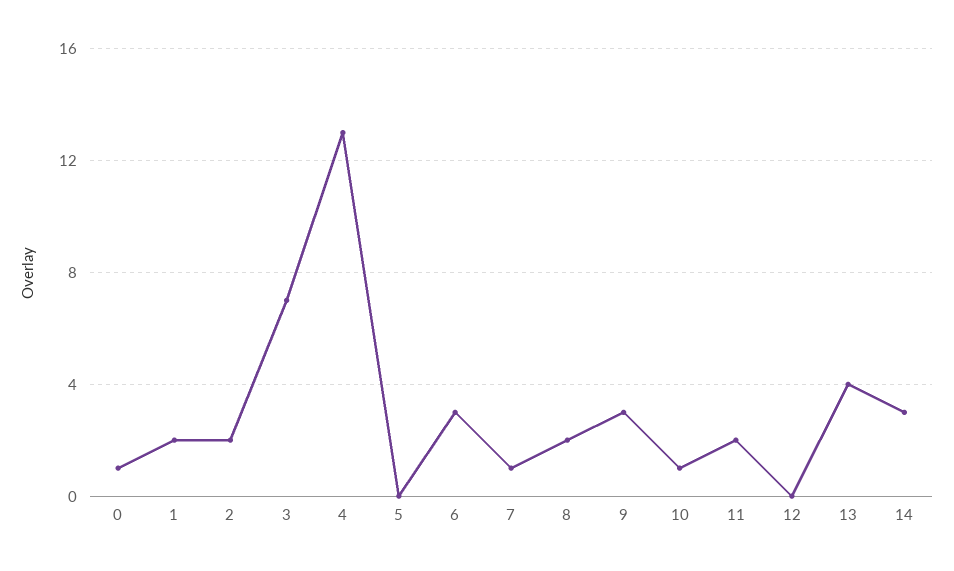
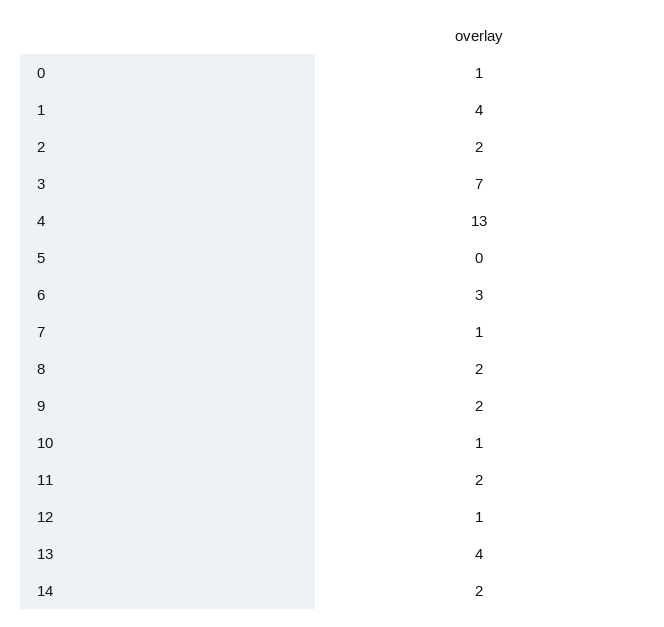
1: 2 -> 4
9: 3 -> 2
12: 0 -> 1
14: 3 -> 2

